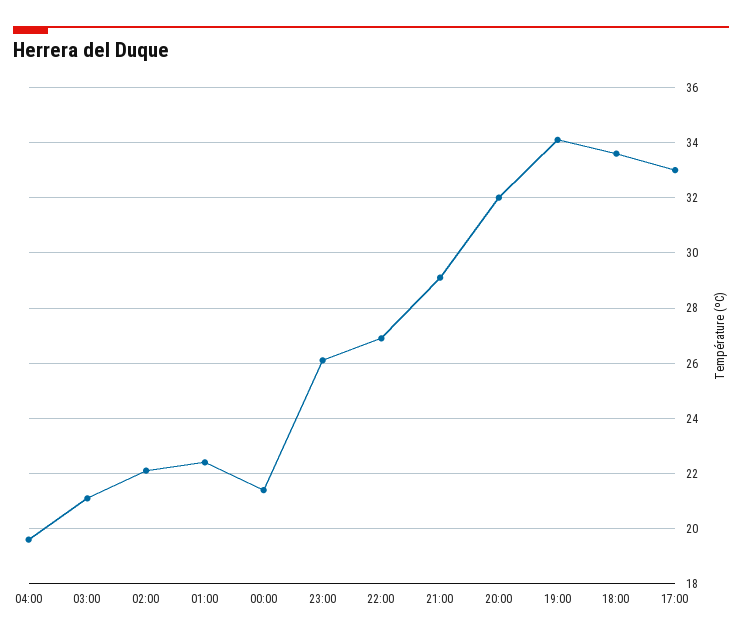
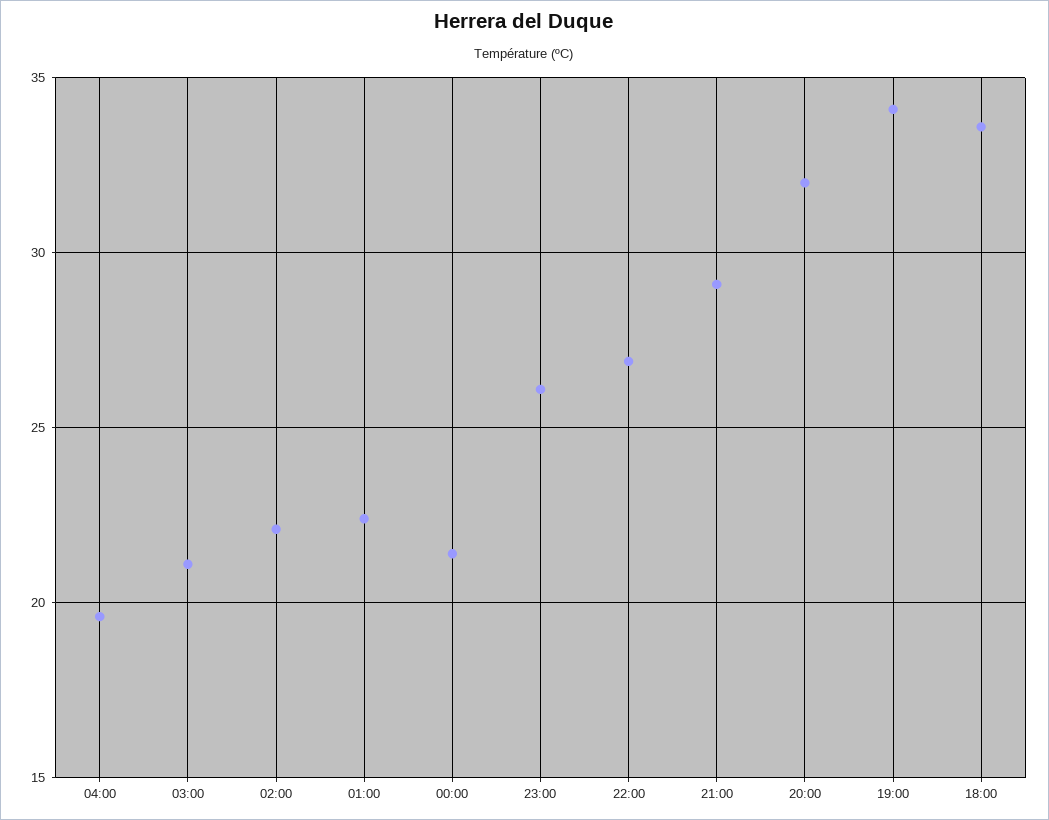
17:00: 33 -> none

